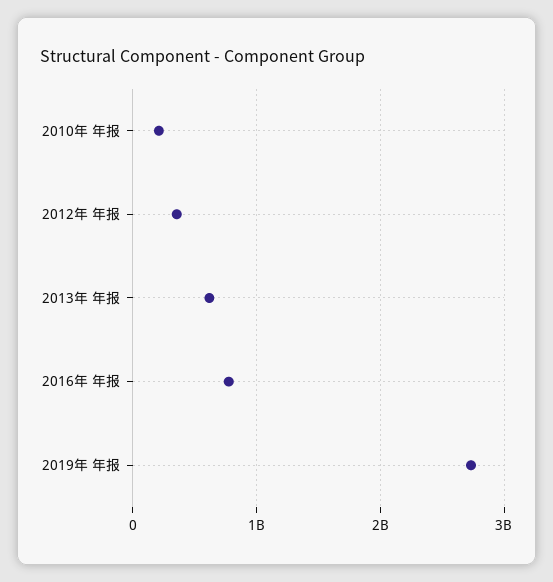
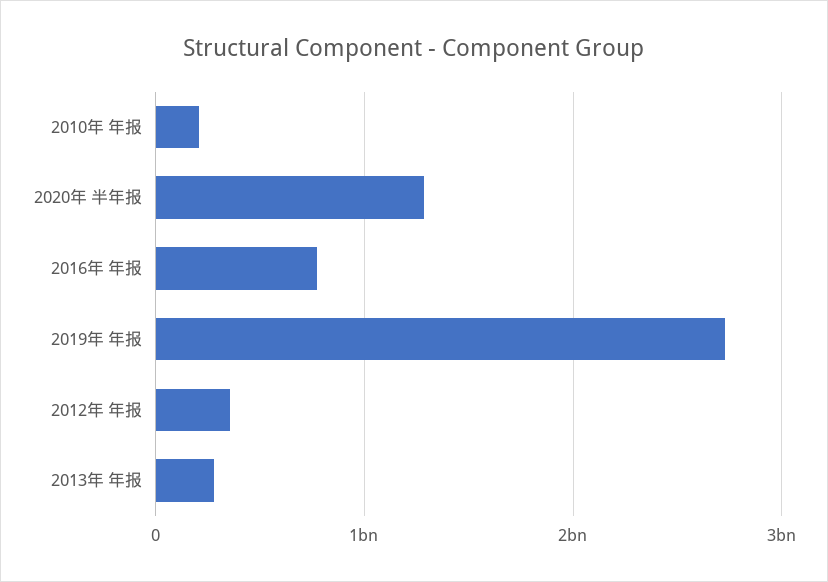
2013年 年报: 600000000 -> 300000000
2020年 半年报: none -> 1300000000

